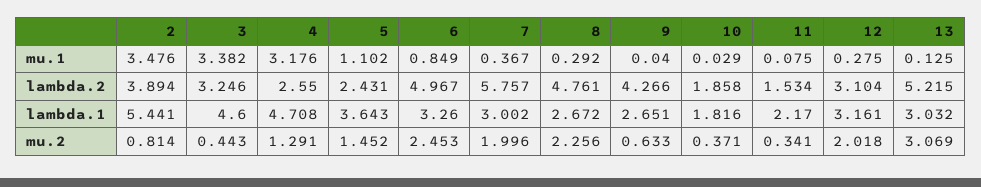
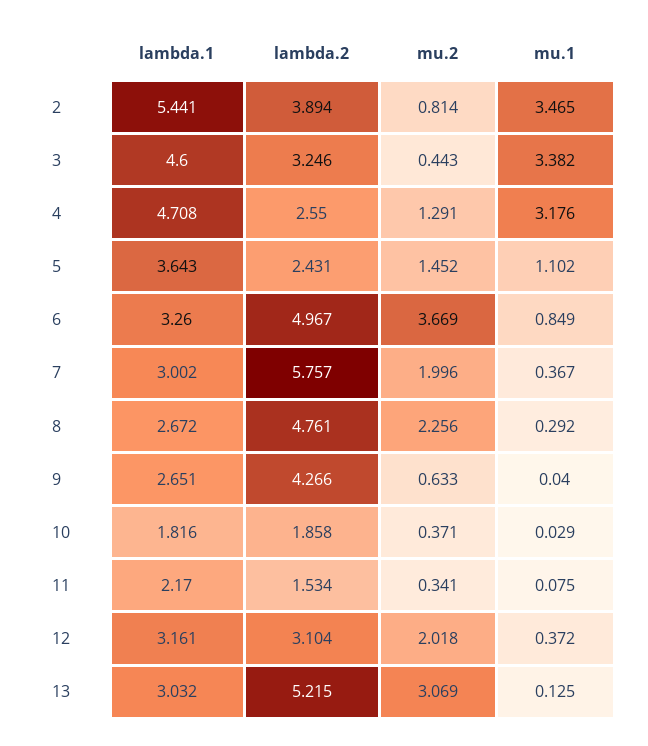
2, mu.1: 3.476 -> 3.465
12, mu.1: 0.275 -> 0.372
6, mu.2: 2.453 -> 3.669

